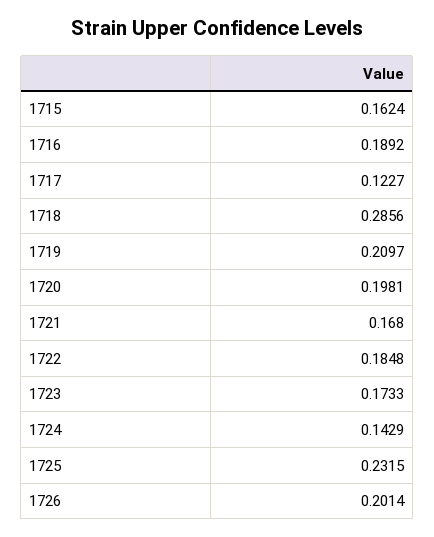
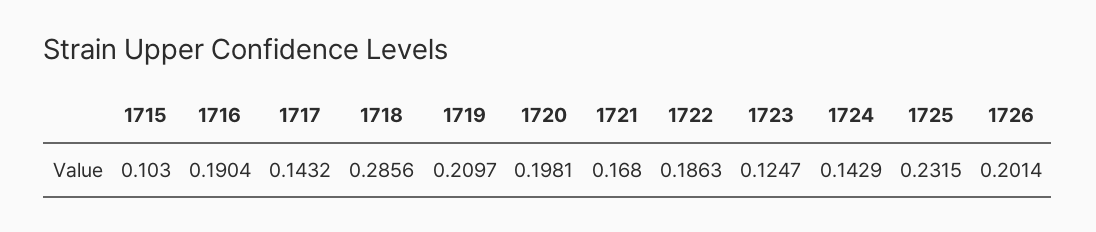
1715: 0.1624 -> 0.103
1716: 0.1892 -> 0.1904
1717: 0.1227 -> 0.1432
1722: 0.1848 -> 0.1863
1723: 0.1733 -> 0.1247

